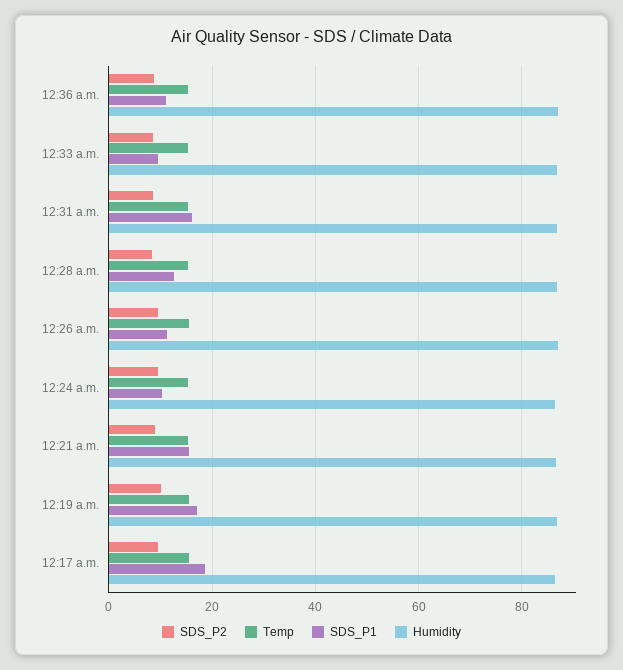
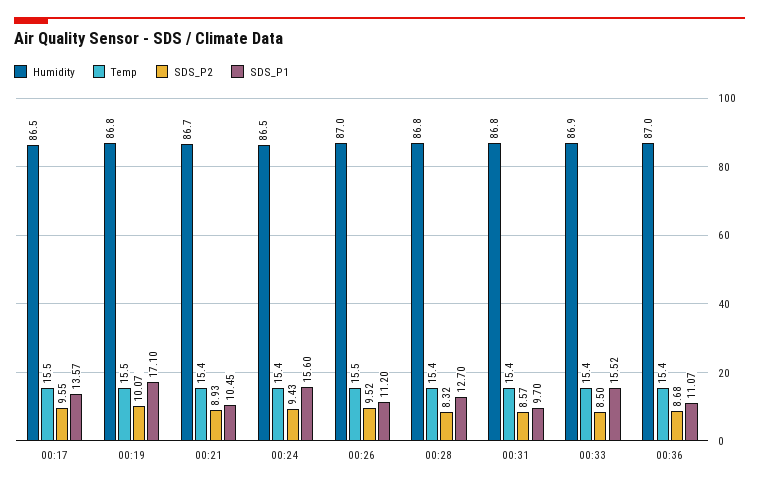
SDS_P1, 12:33 a.m.: 10 -> 15.52
SDS_P1, 12:31 a.m.: 16 -> 9.7
SDS_P1, 12:24 a.m.: 10 -> 15.6
SDS_P1, 12:21 a.m.: 16 -> 10.45
SDS_P1, 12:17 a.m.: 18 -> 13.57

